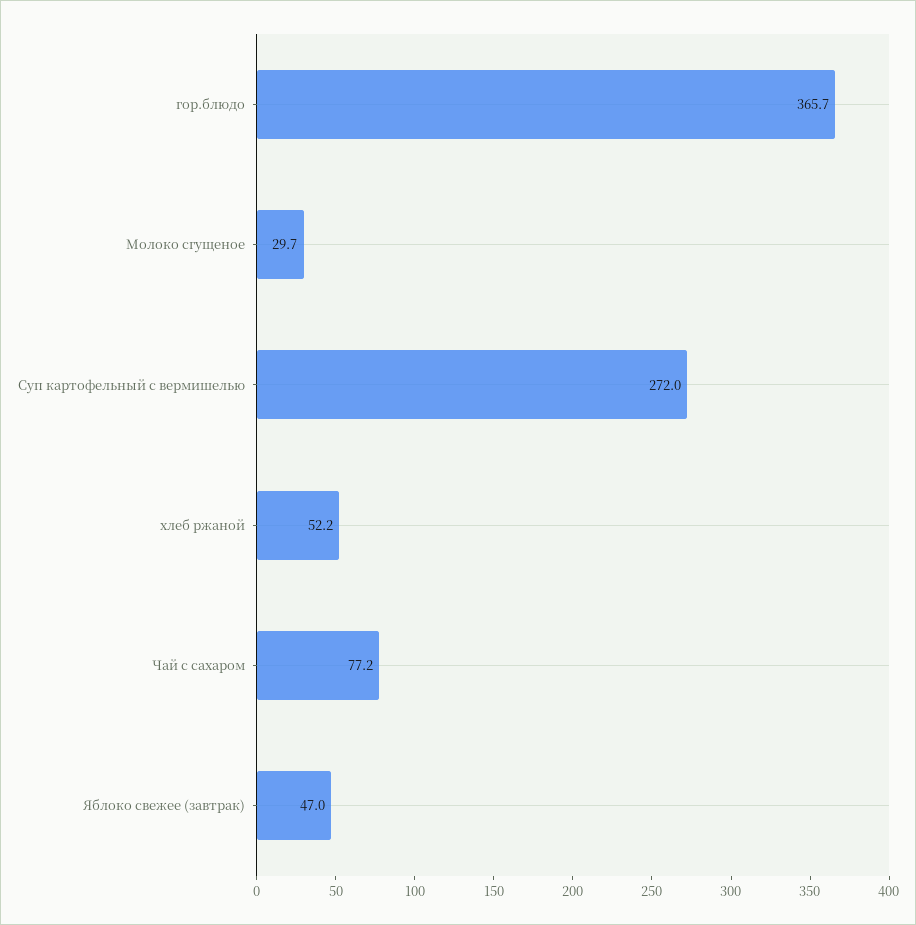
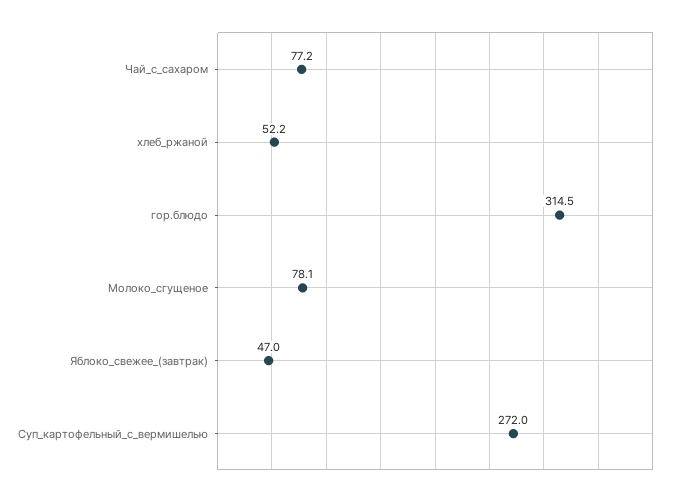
гор.блюдо: 365.7 -> 314.5
Молоко сгущеное: 29.7 -> 78.1

